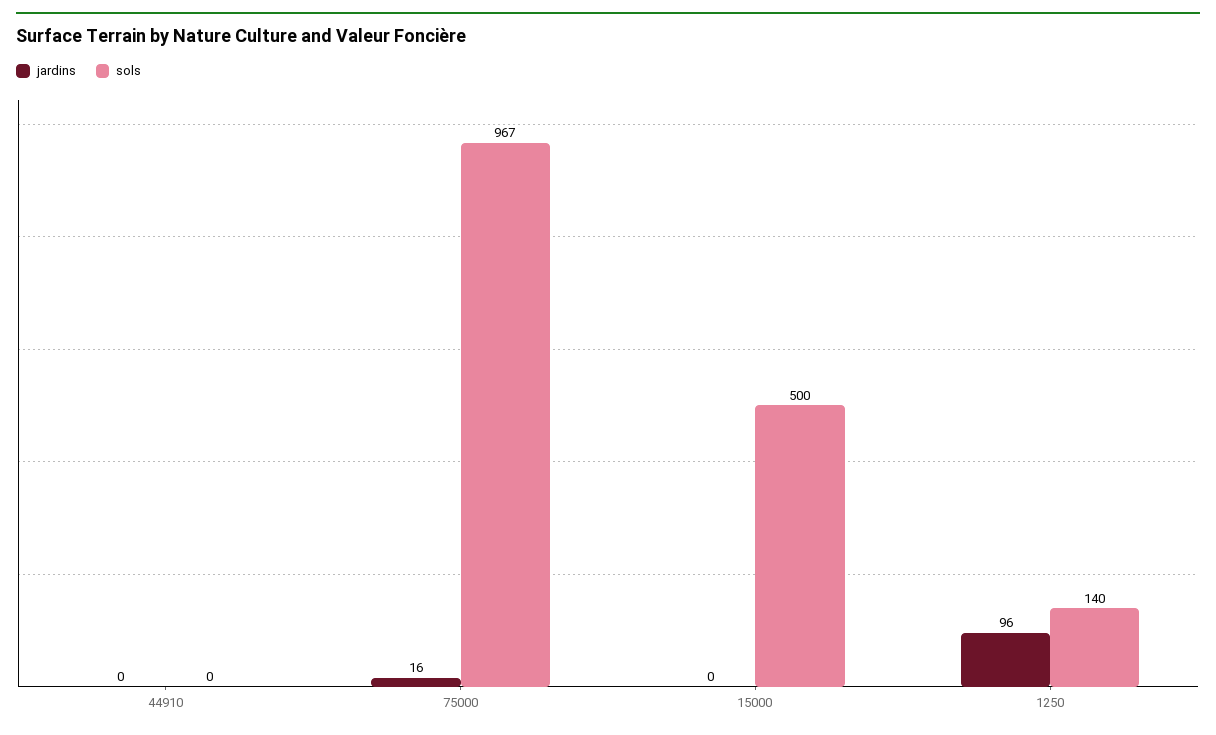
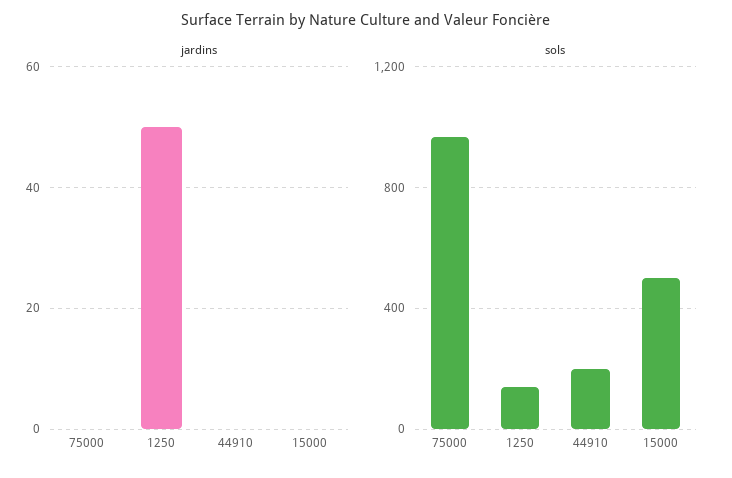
sols, 44910: 0 -> 200
jardins, 75000: 16 -> 0
jardins, 1250: 96 -> 50

